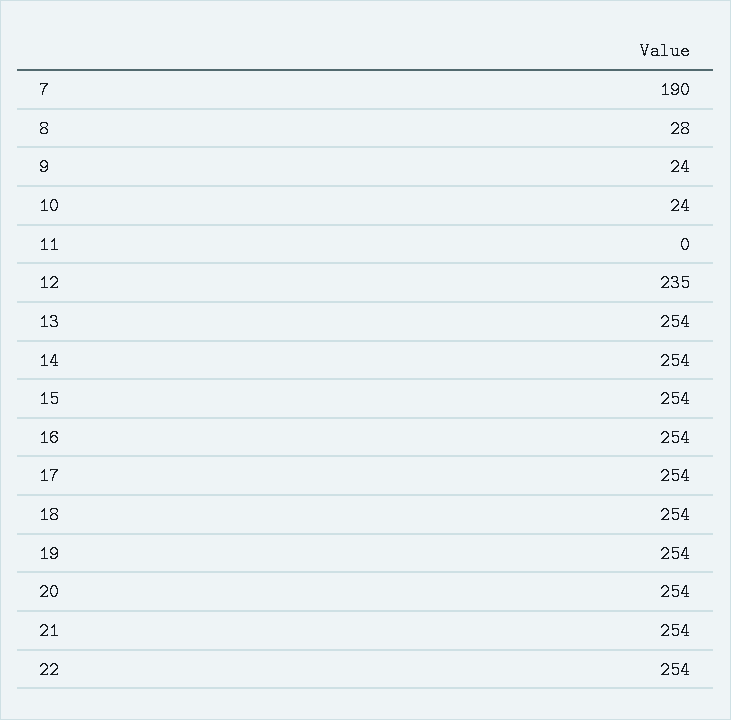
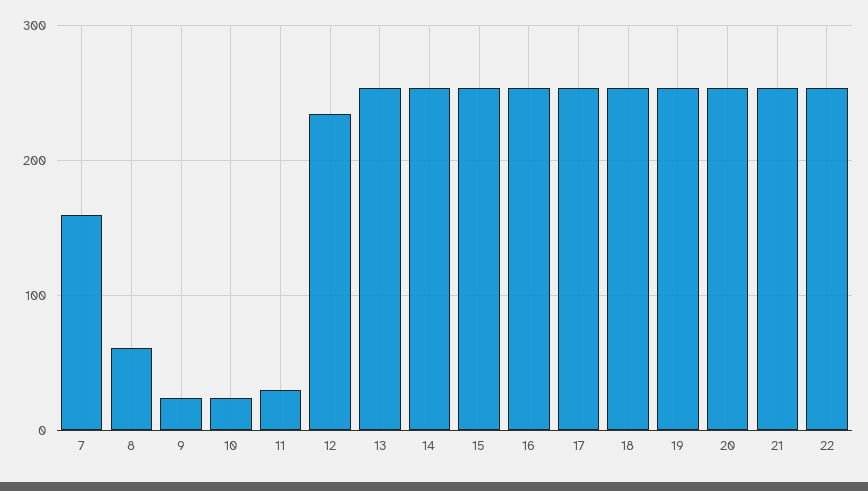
7: 190 -> 160
8: 28 -> 60
11: 0 -> 30

